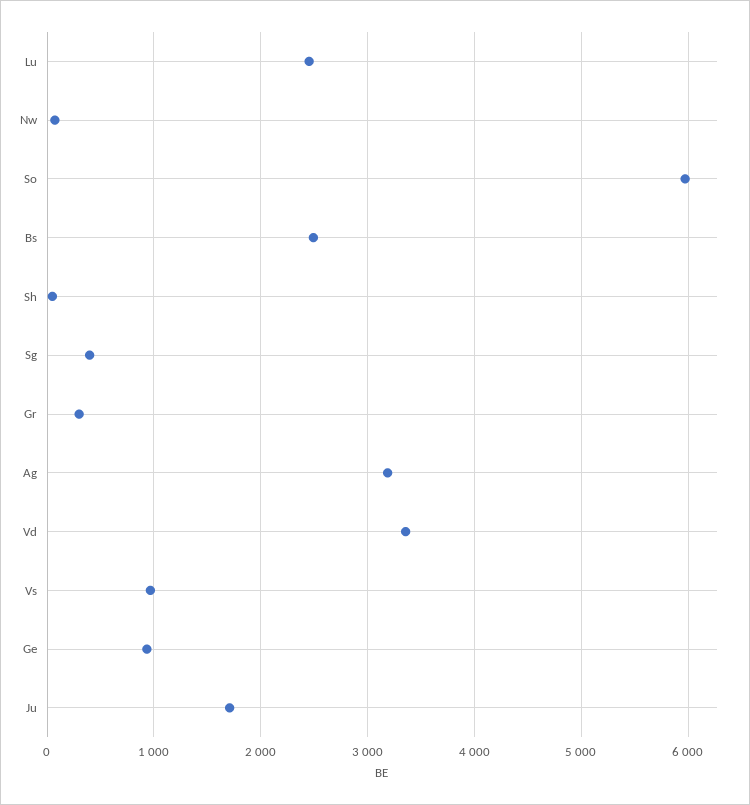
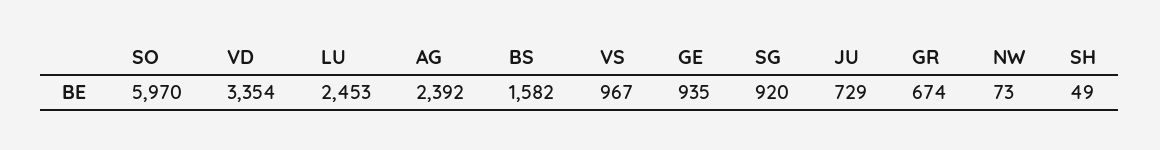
Bs: 2500 -> 1582
Sg: 400 -> 920
Gr: 300 -> 674
Ag: 3200 -> 2392
Ju: 1700 -> 729

